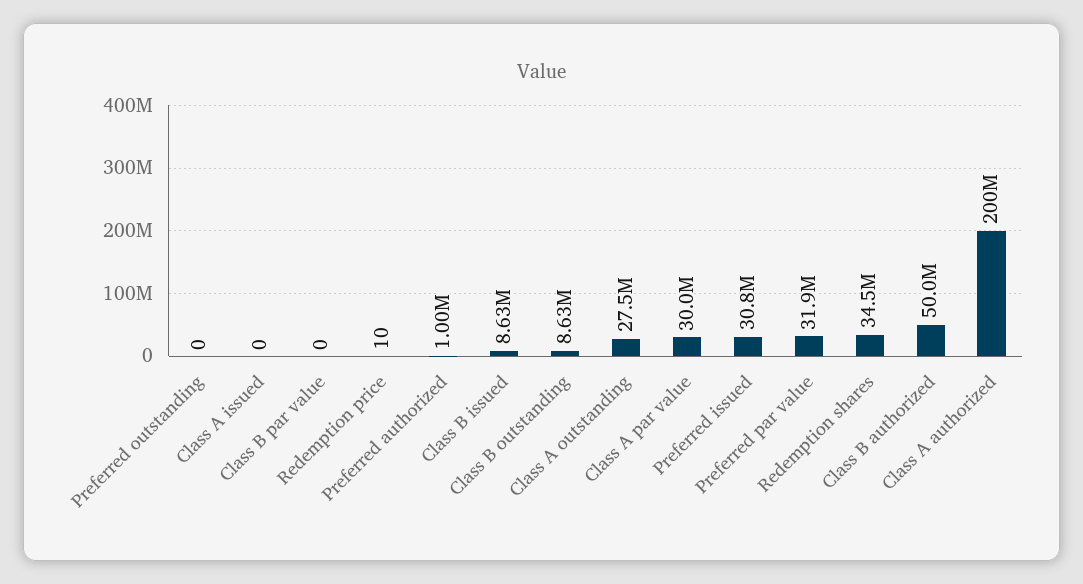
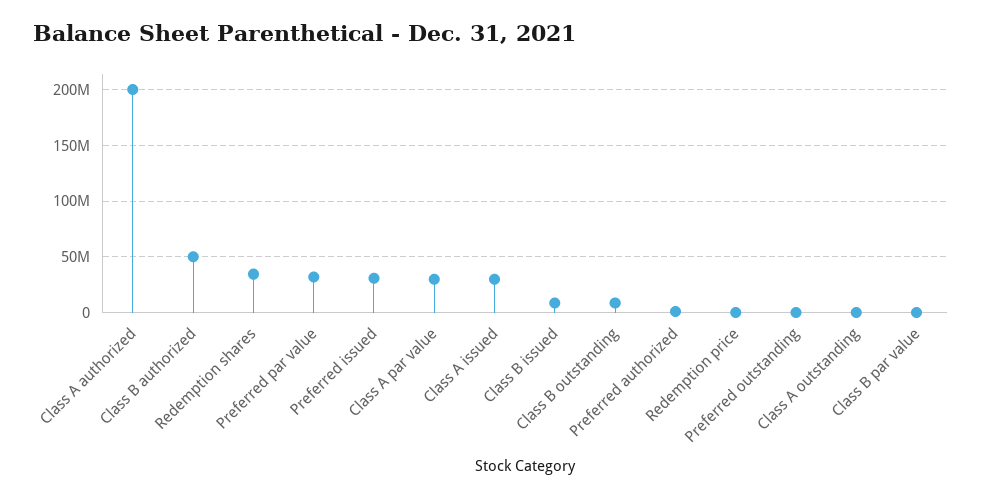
Class A issued: 0 -> 30000000
Class A outstanding: 27500000 -> 0

